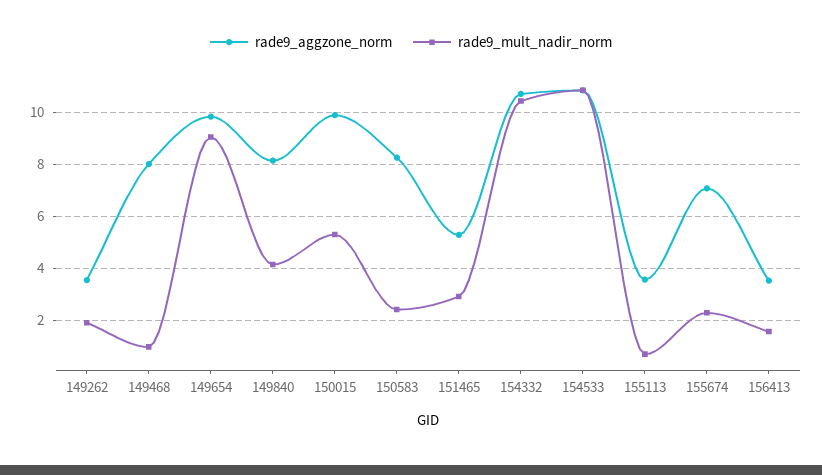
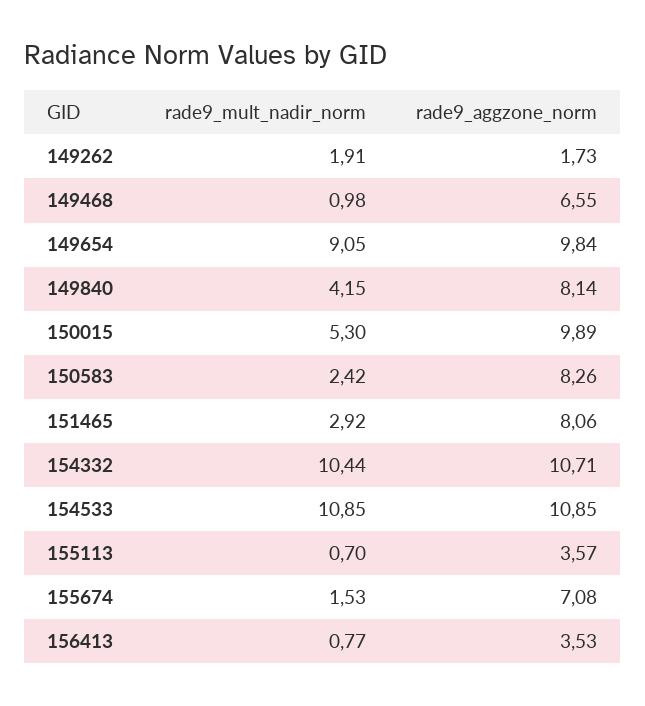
rade9_aggzone_norm, 149262: 3.5 -> 1.73
rade9_aggzone_norm, 149468: 8 -> 6.55
rade9_aggzone_norm, 151465: 5.25 -> 8.06
rade9_mult_nadir_norm, 155674: 2.25 -> 1.53
rade9_mult_nadir_norm, 156413: 1.5 -> 0.77

